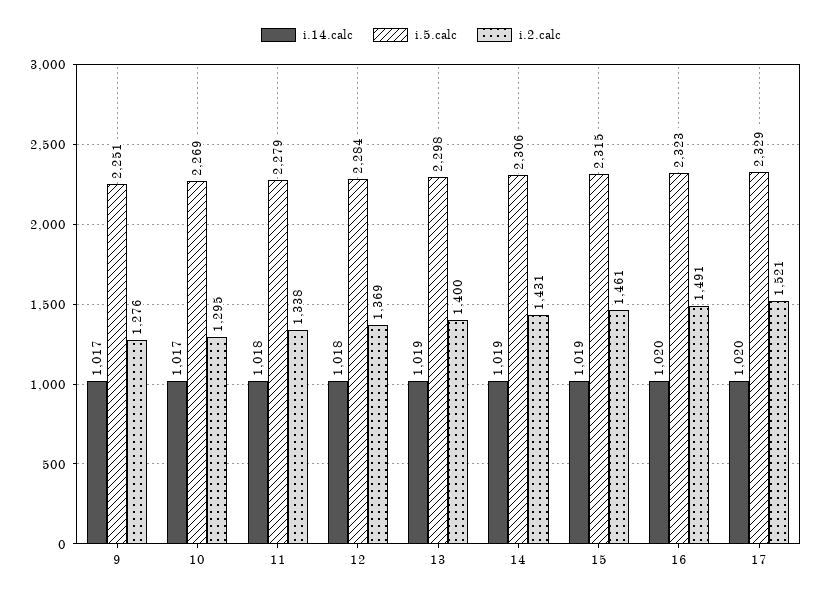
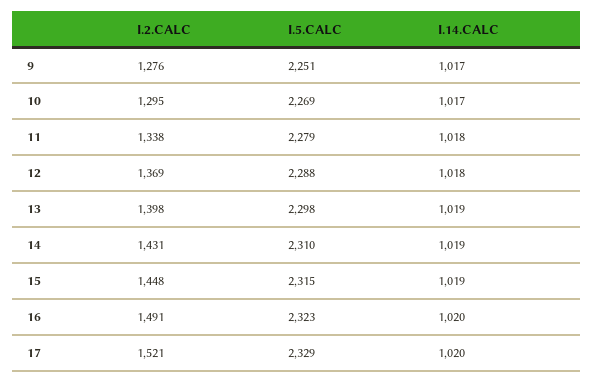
i.5.calc, 12: 2284 -> 2288
i.2.calc, 13: 1400 -> 1398
i.5.calc, 14: 2306 -> 2310
i.2.calc, 15: 1461 -> 1448

